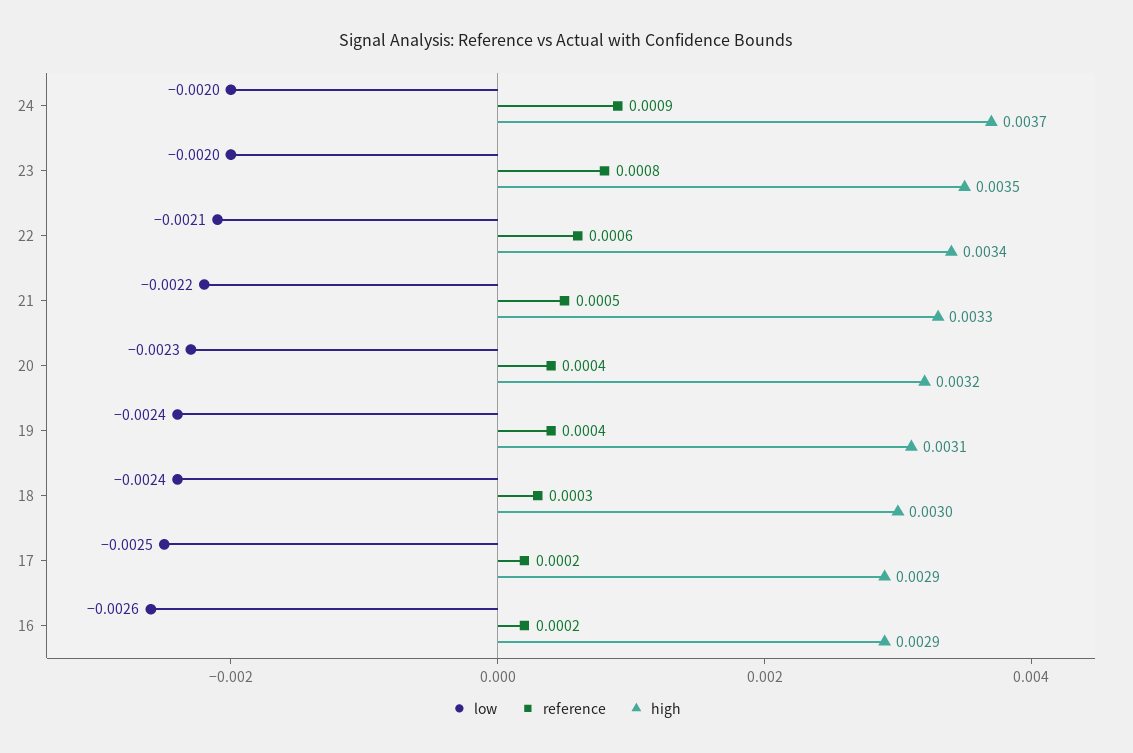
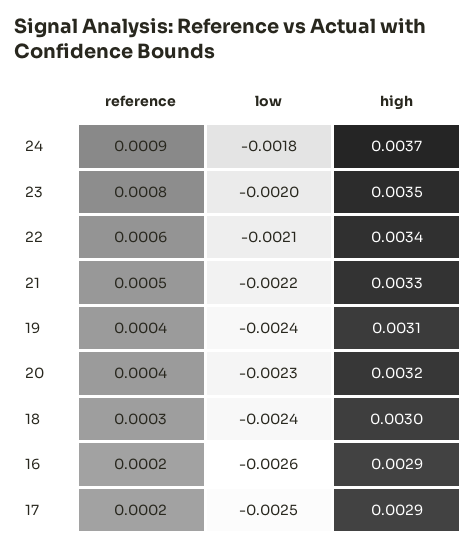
low, 24: -0.002 -> -0.0018

